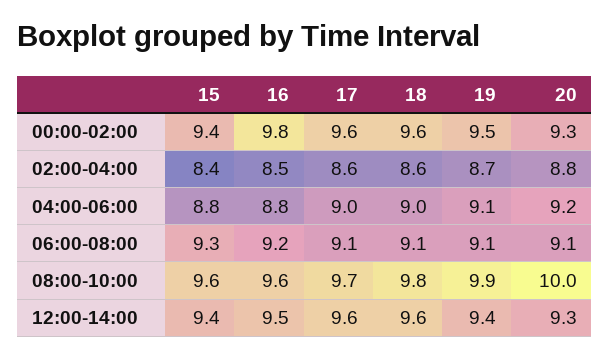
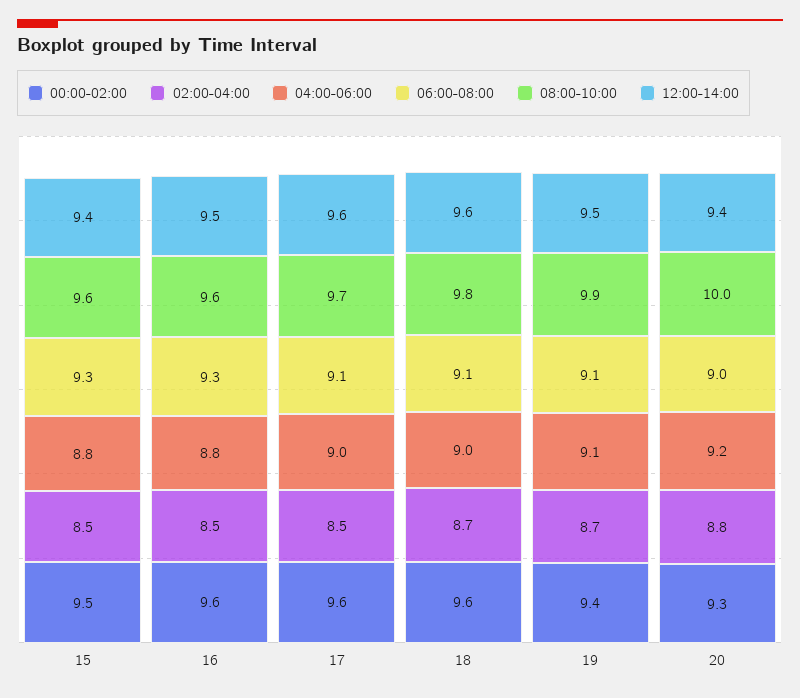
00:00-02:00, 15: 9.4 -> 9.5
00:00-02:00, 16: 9.8 -> 9.6
00:00-02:00, 19: 9.5 -> 9.4
02:00-04:00, 15: 8.4 -> 8.5
02:00-04:00, 17: 8.6 -> 8.5
02:00-04:00, 18: 8.6 -> 8.7
06:00-08:00, 16: 9.2 -> 9.3
06:00-08:00, 20: 9.1 -> 9
12:00-14:00, 19: 9.4 -> 9.5
12:00-14:00, 20: 9.3 -> 9.4

